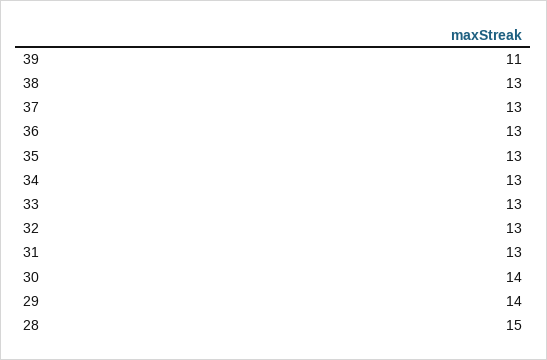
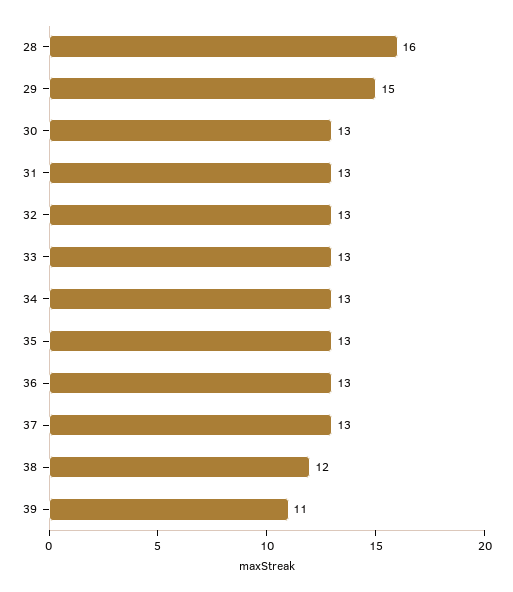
38: 13 -> 12
30: 14 -> 13
29: 14 -> 15
28: 15 -> 16

